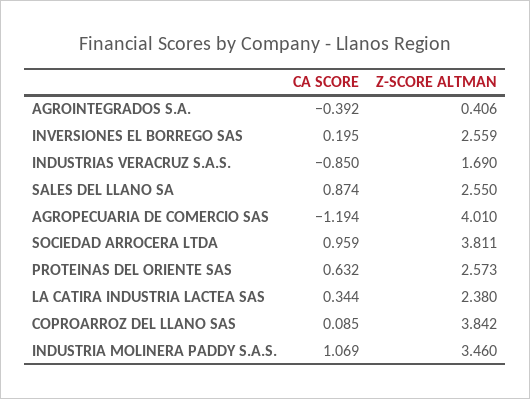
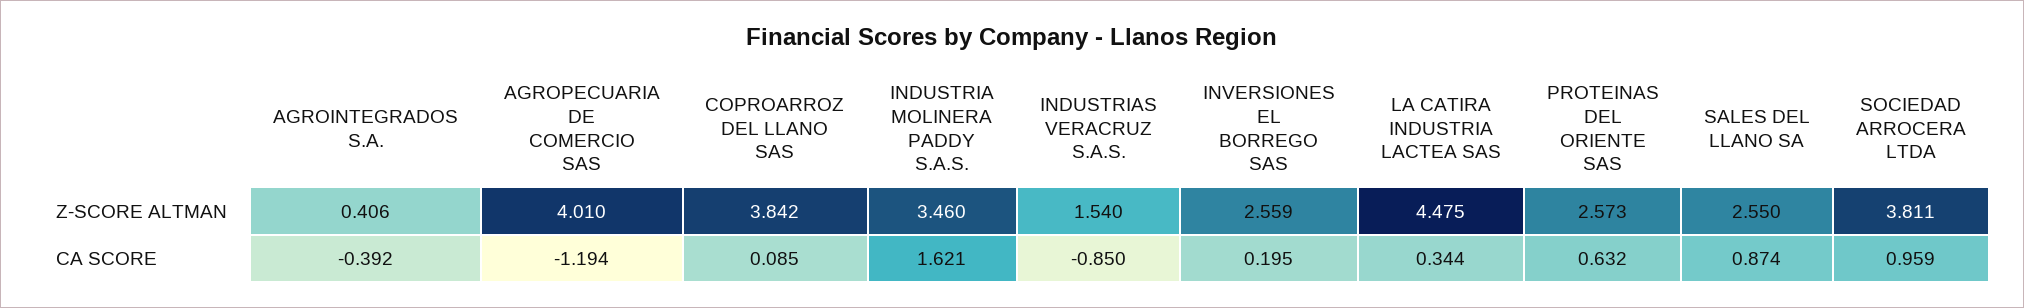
Z-SCORE ALTMAN, INDUSTRIAS VERACRUZ S.A.S.: 1.69 -> 1.54
Z-SCORE ALTMAN, LA CATIRA INDUSTRIA LACTEA SAS: 2.38 -> 4.475
CA SCORE, INDUSTRIA MOLINERA PADDY S.A.S.: 1.069 -> 1.621

